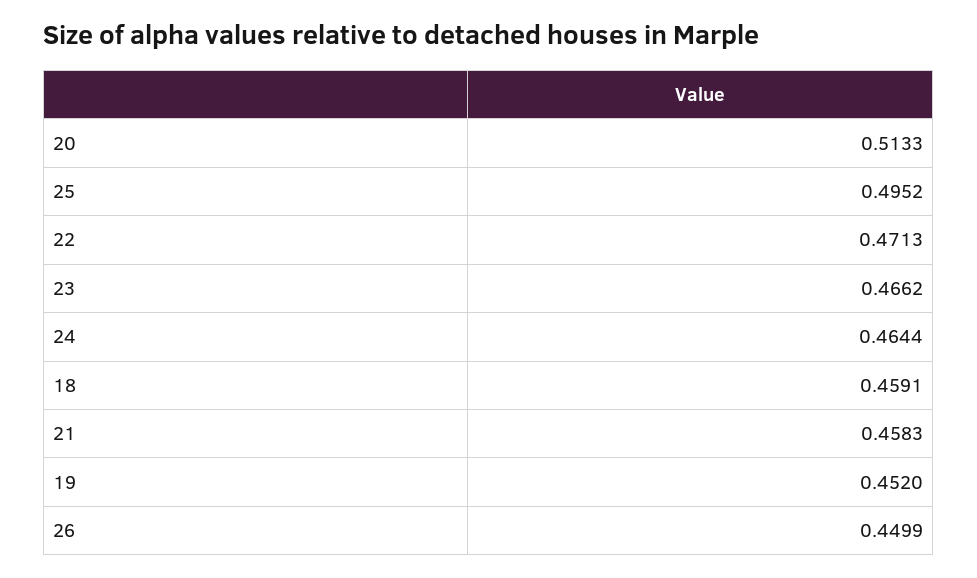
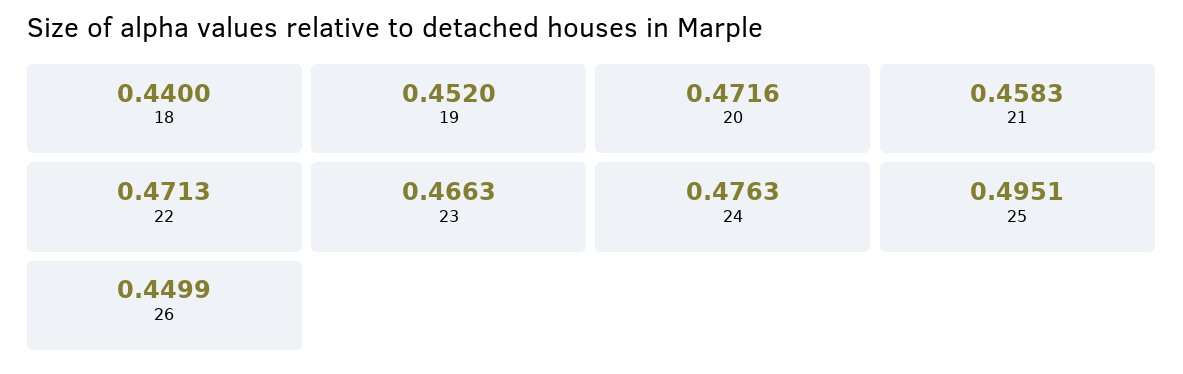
20: 0.5133 -> 0.4716
25: 0.4952 -> 0.4951
23: 0.4662 -> 0.4663
24: 0.4644 -> 0.4763
18: 0.4591 -> 0.44

